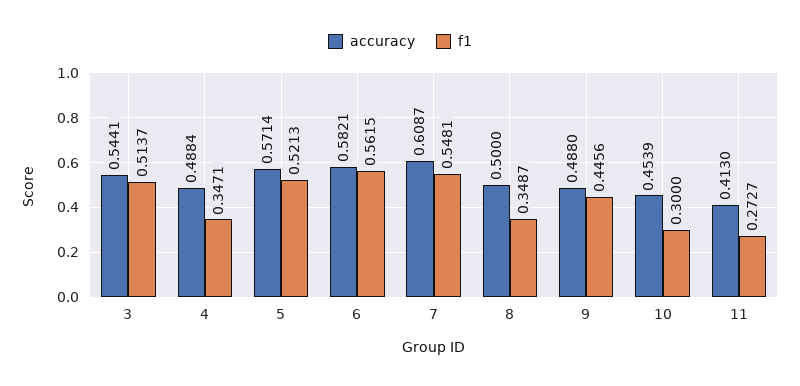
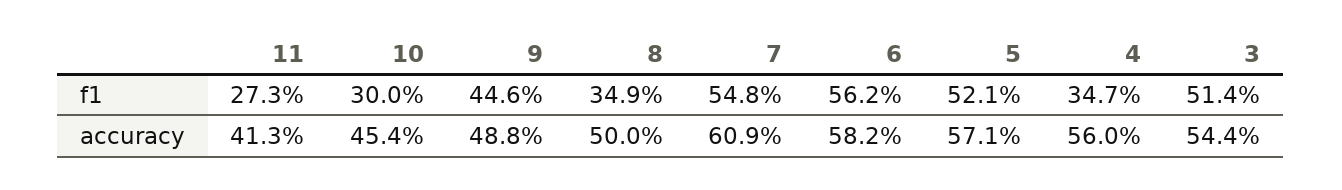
accuracy, 4: 0.4884 -> 0.56

